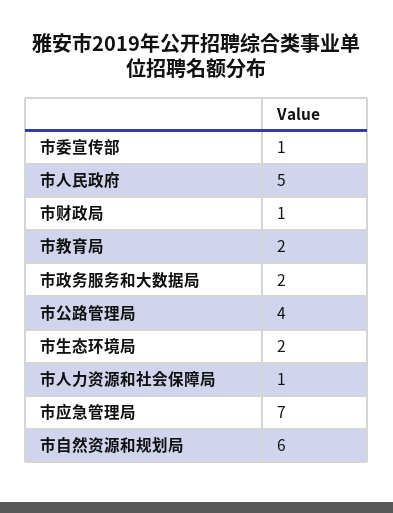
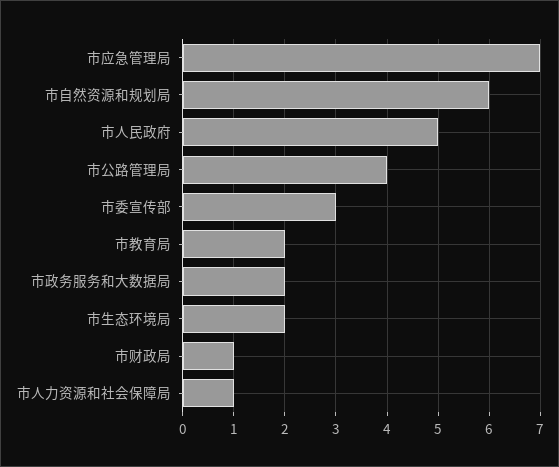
市委宣传部: 1 -> 3

